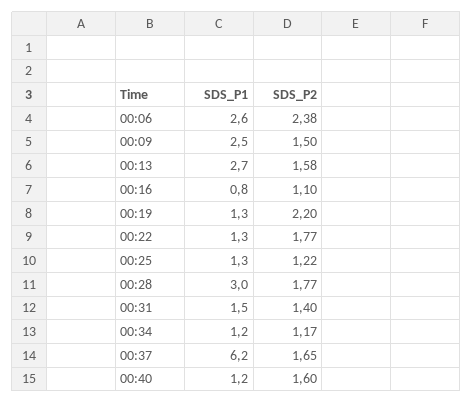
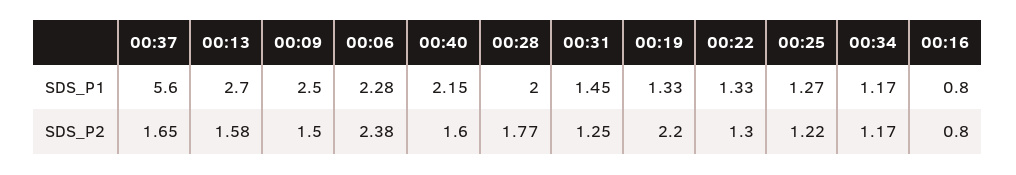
SDS_P1, 00:06: 2.6 -> 2.28
SDS_P2, 00:16: 1.1 -> 0.8
SDS_P2, 00:22: 1.77 -> 1.3
SDS_P1, 00:28: 3 -> 2
SDS_P2, 00:31: 1.4 -> 1.25
SDS_P1, 00:37: 6.2 -> 5.6
SDS_P1, 00:40: 1.2 -> 2.15

